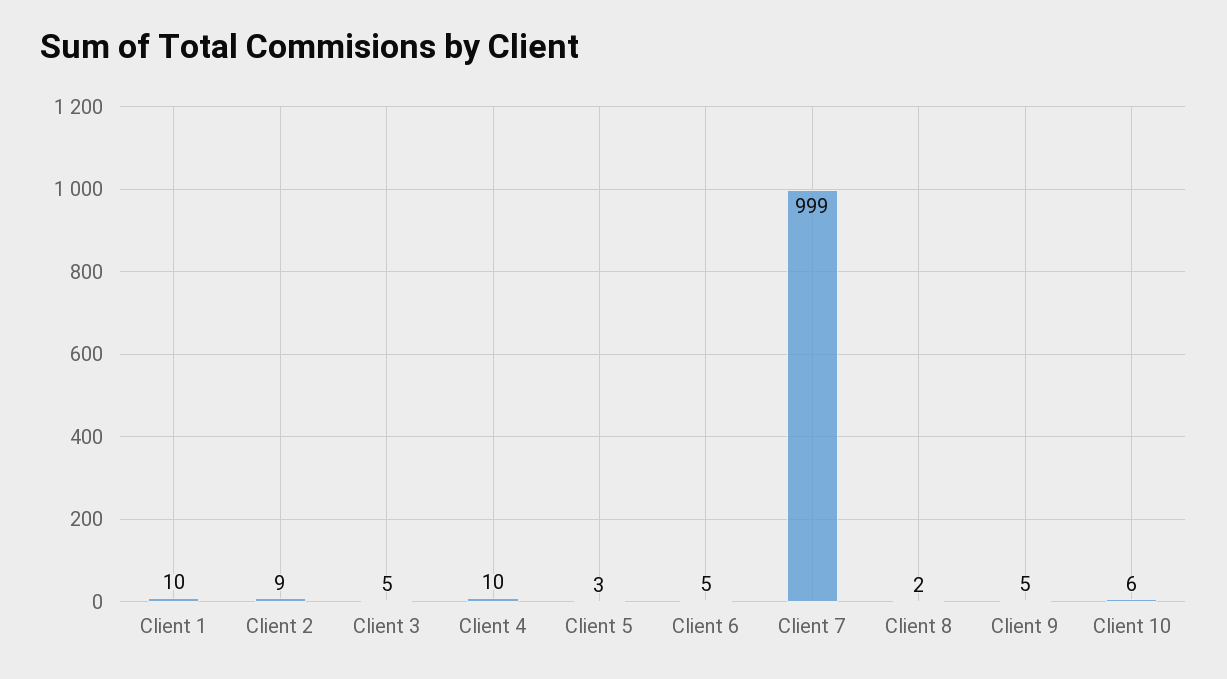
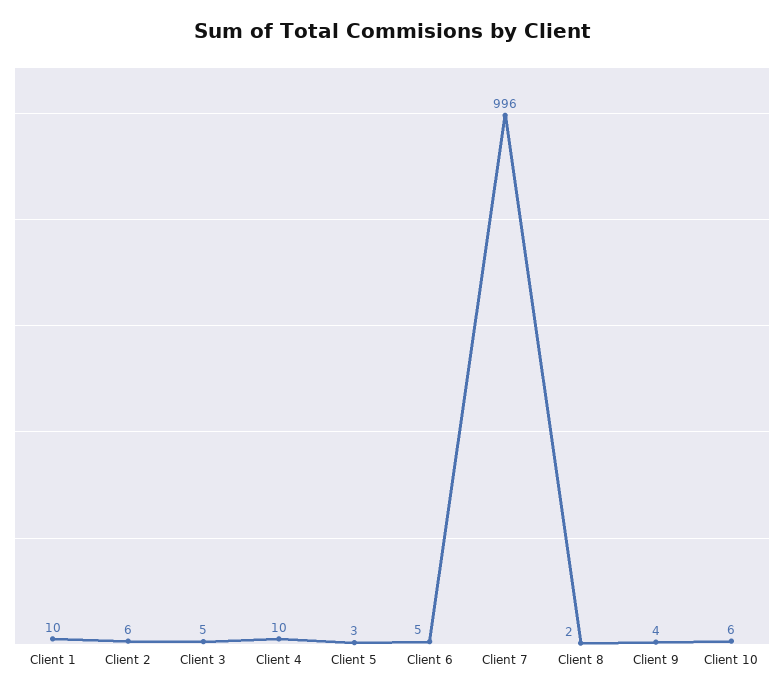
Client 2: 9 -> 6
Client 7: 999 -> 996
Client 9: 5 -> 4

